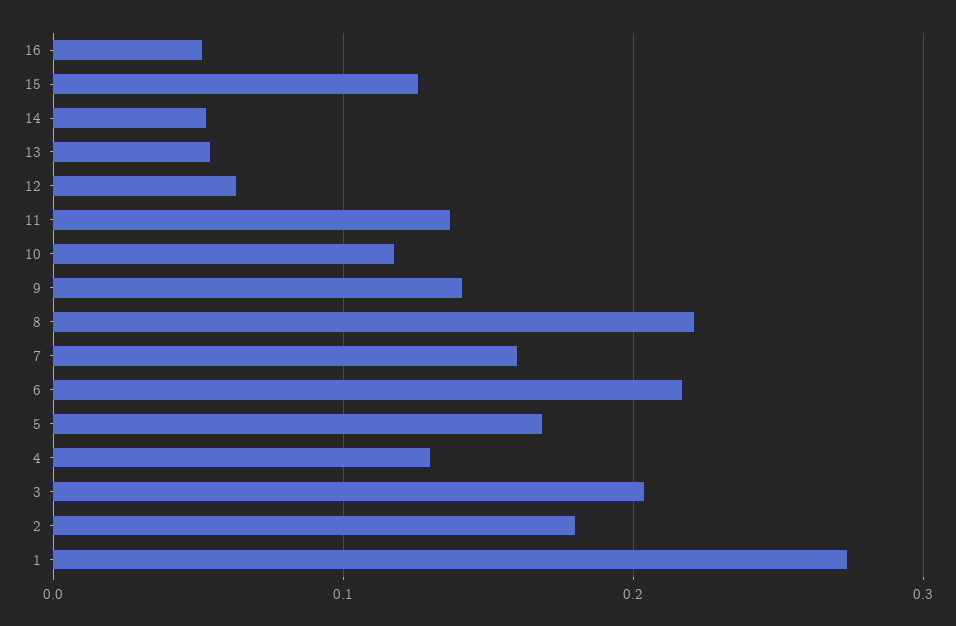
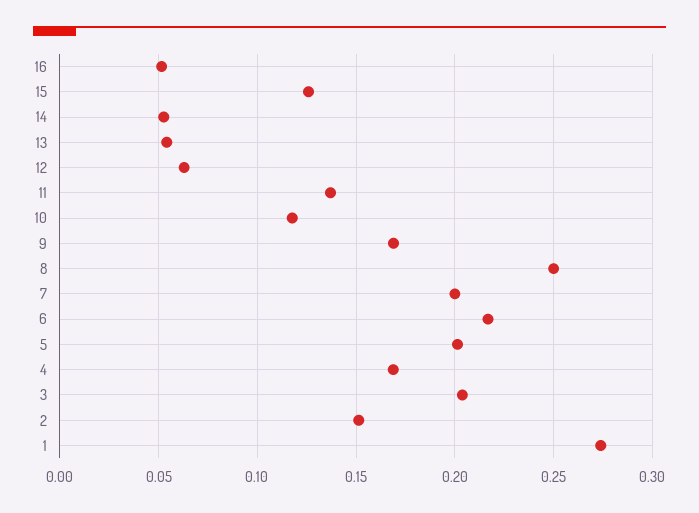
9: 0.14 -> 0.17
8: 0.22 -> 0.25
7: 0.16 -> 0.2
5: 0.17 -> 0.2
4: 0.13 -> 0.17
2: 0.18 -> 0.15

